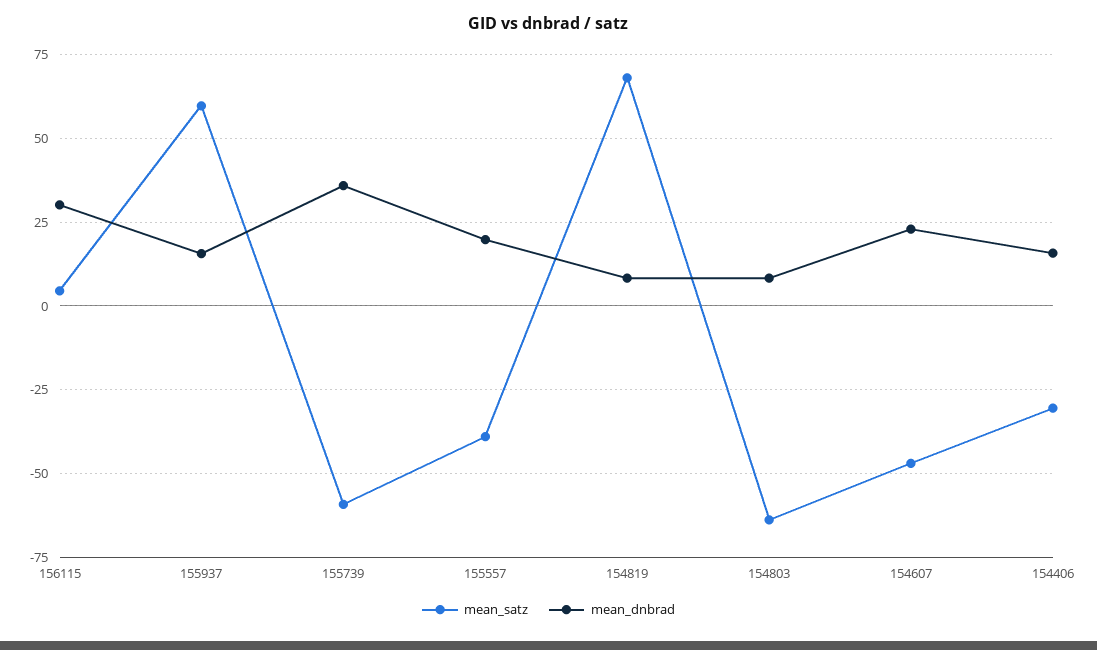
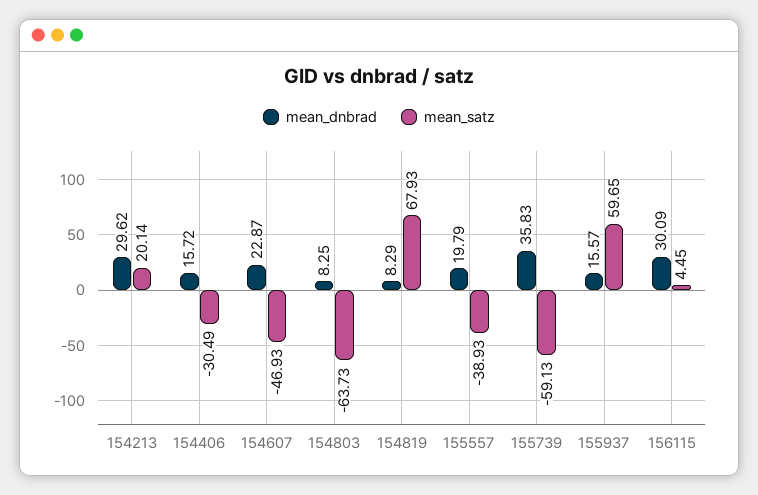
mean_dnbrad, 154213: none -> 29.62
mean_satz, 154213: none -> 20.14

